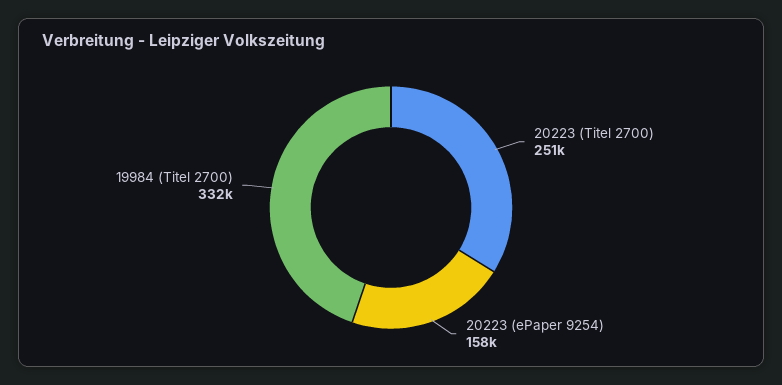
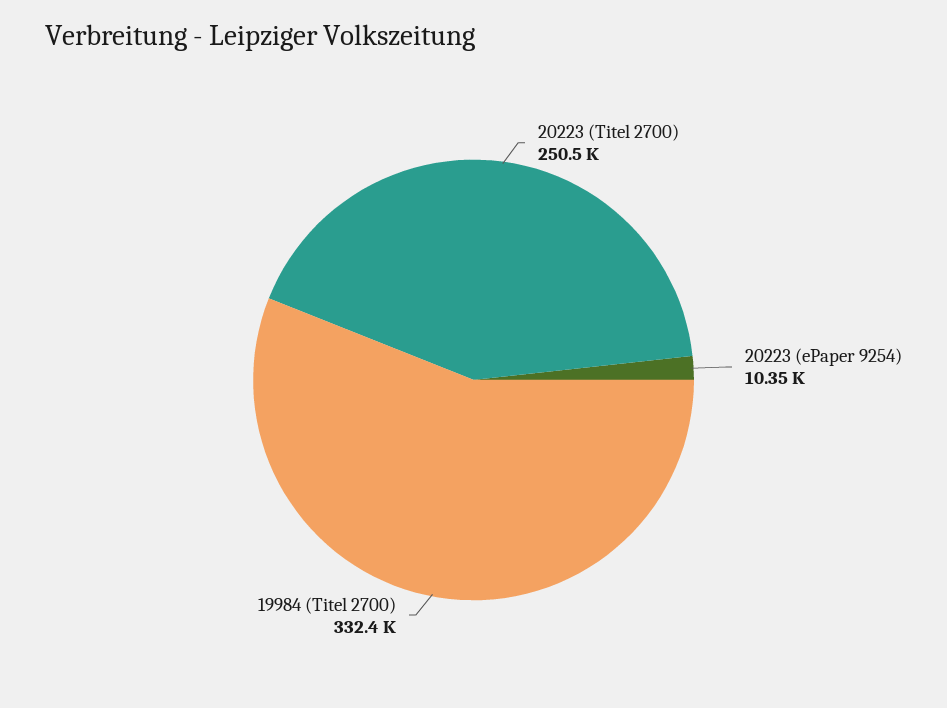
20223 (ePaper 9254): 158000 -> 10350

